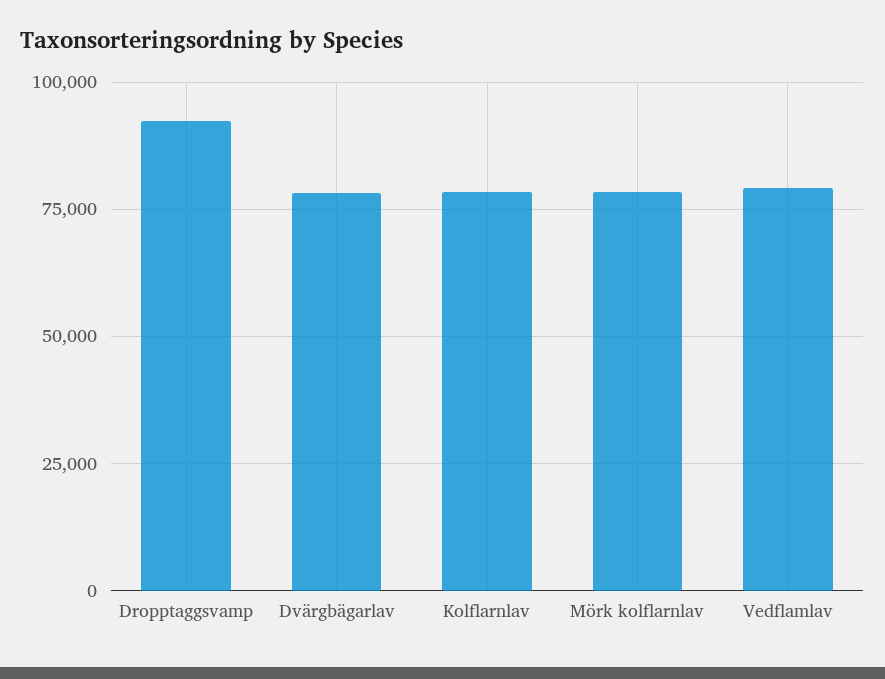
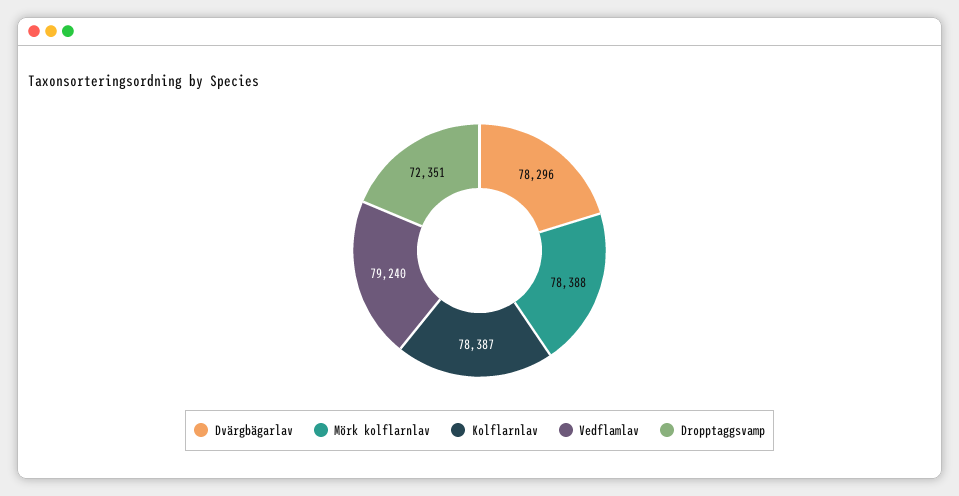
Dropptaggsvamp: 92500 -> 72351

